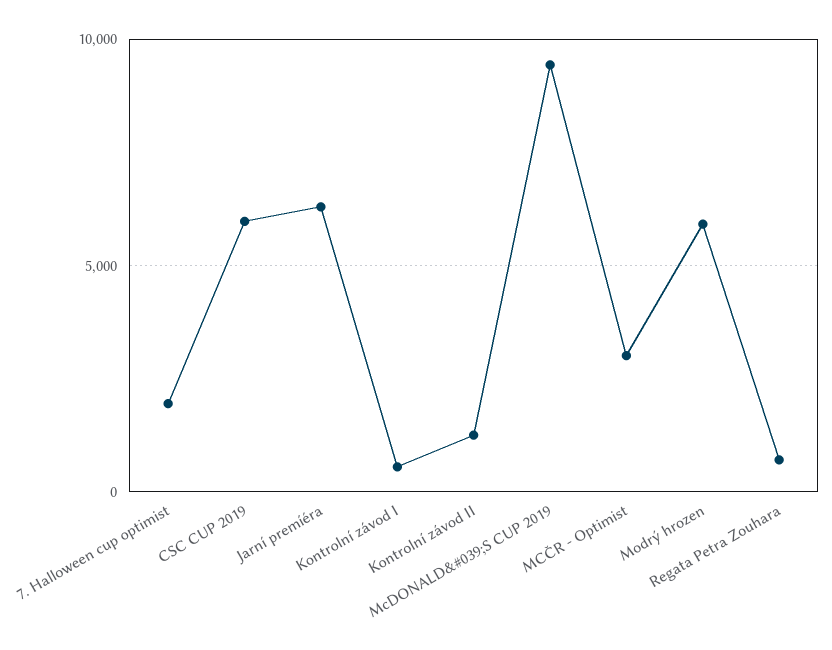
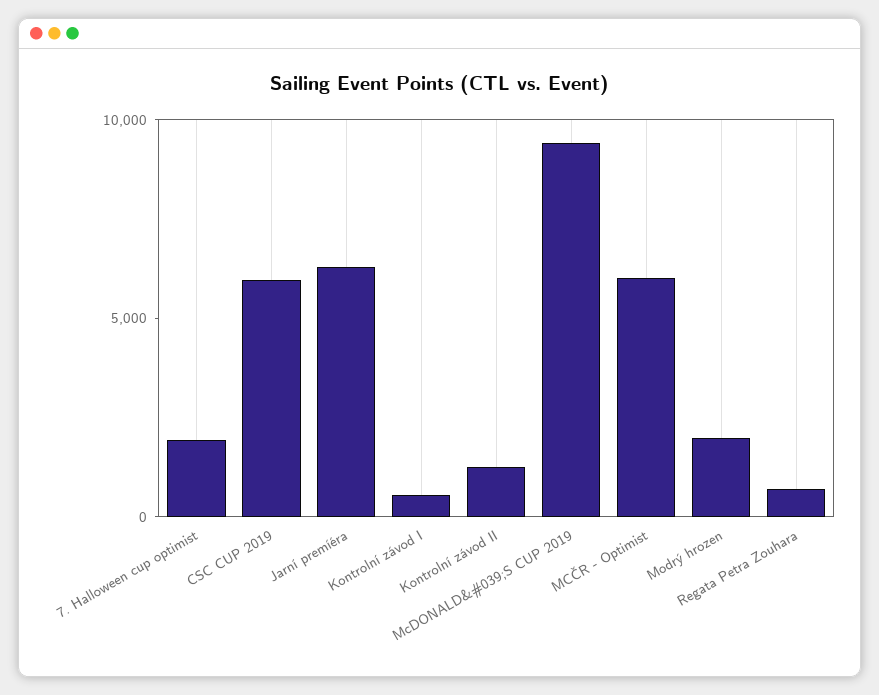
MCČR - Optimist: 3000 -> 6000
Modrý hrozen: 6000 -> 2000

